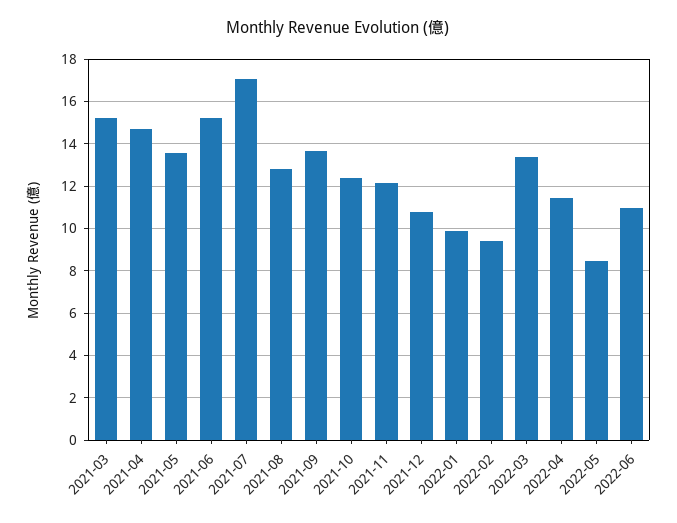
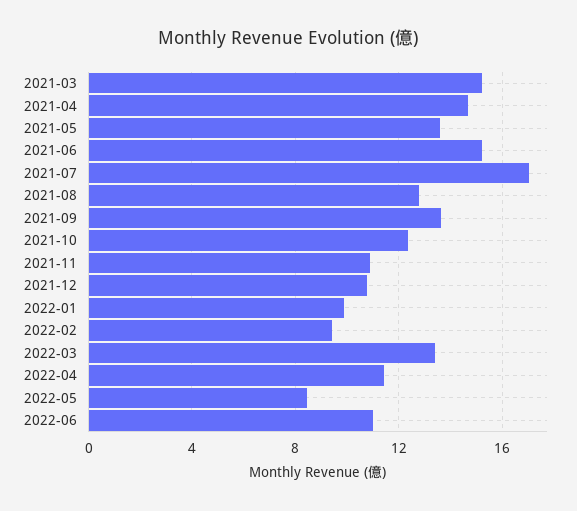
2021-11: 12 -> 11

